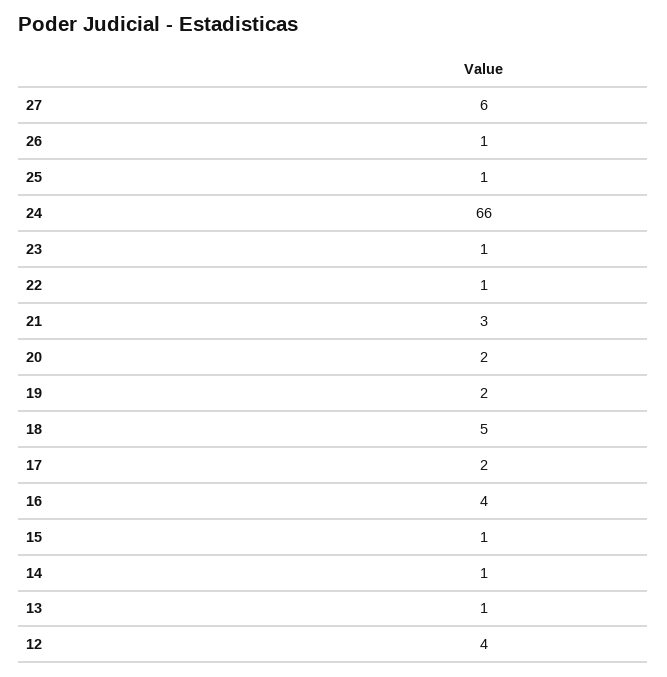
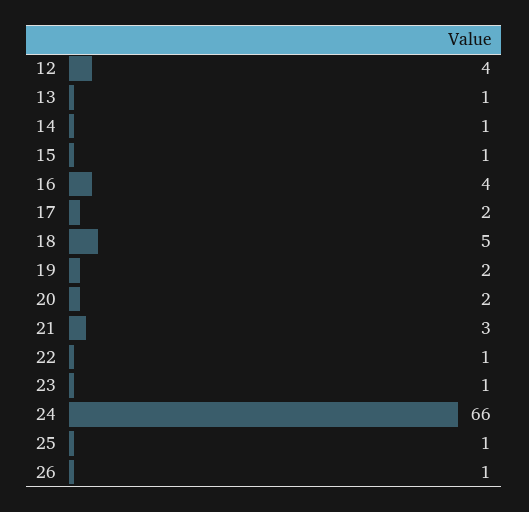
27: 6 -> none

